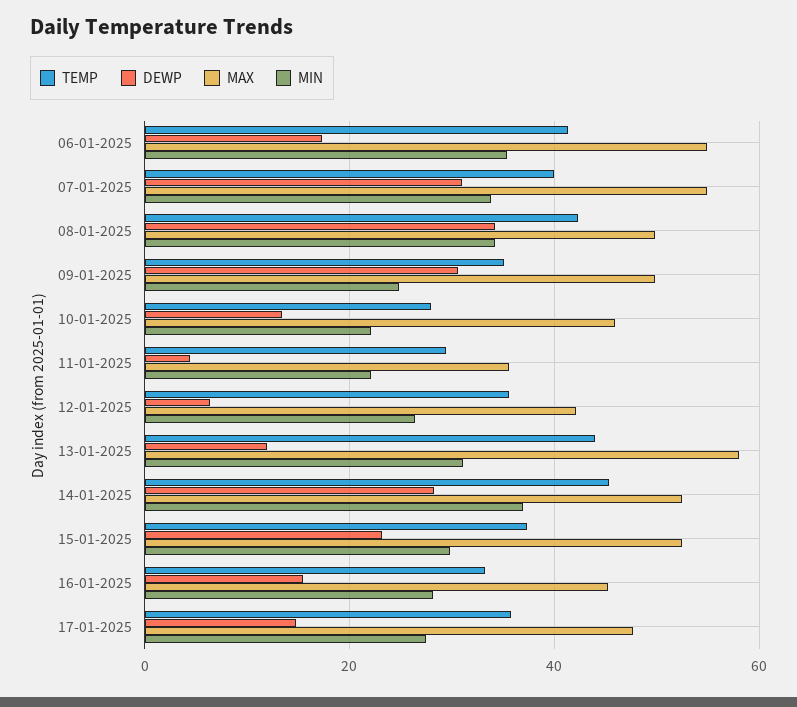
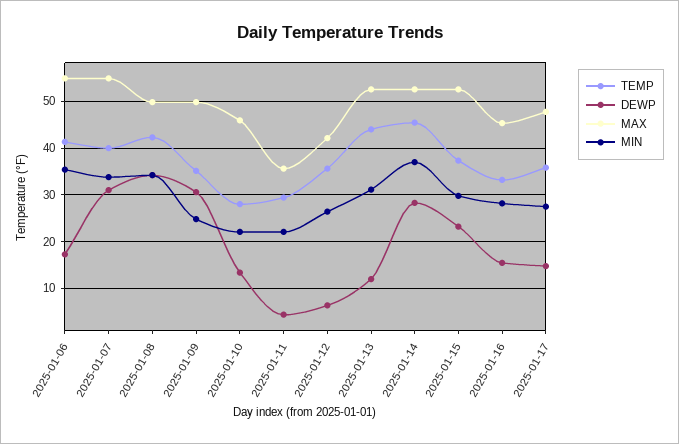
MAX, 13-01-2025: 58 -> 52

